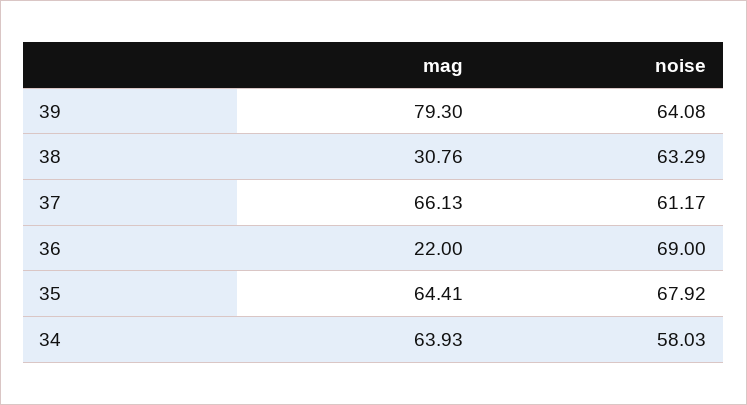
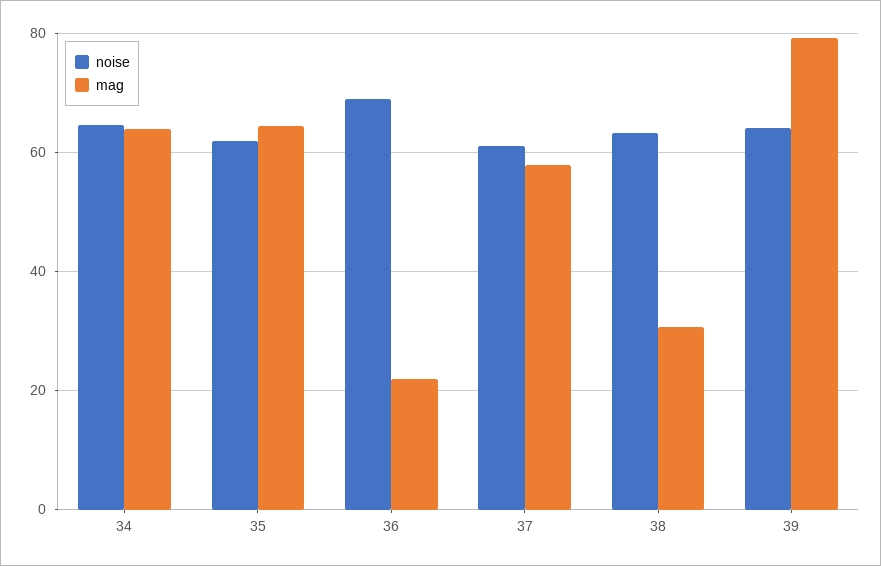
mag, 37: 66.13 -> 58
noise, 35: 67.92 -> 62
noise, 34: 58.03 -> 64

